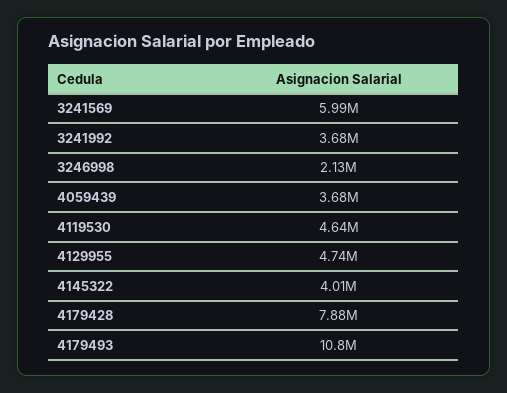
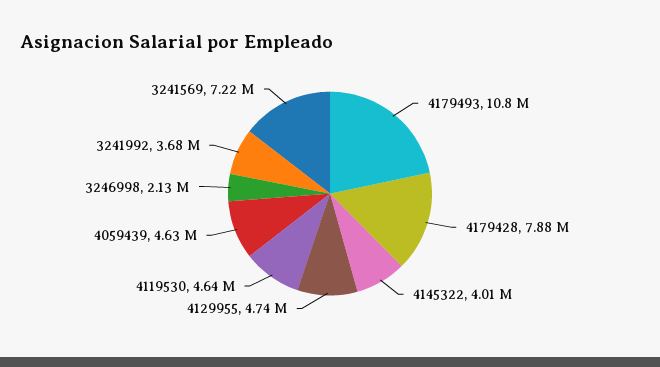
3241569: 5990000 -> 7220000
4059439: 3680000 -> 4630000

